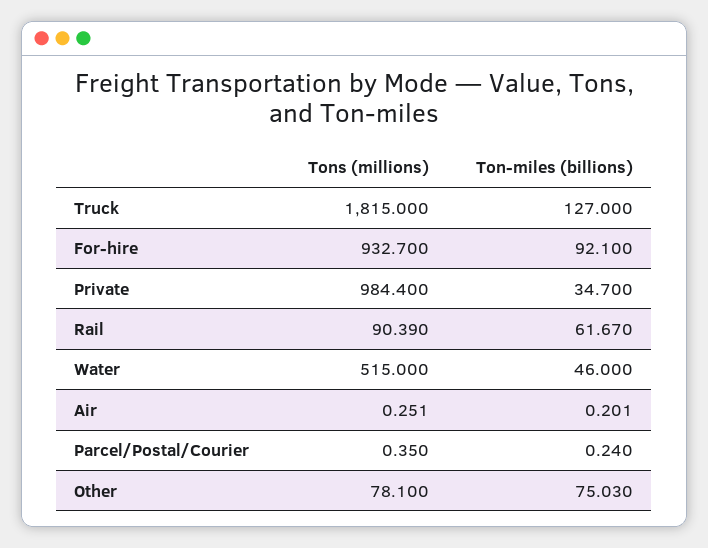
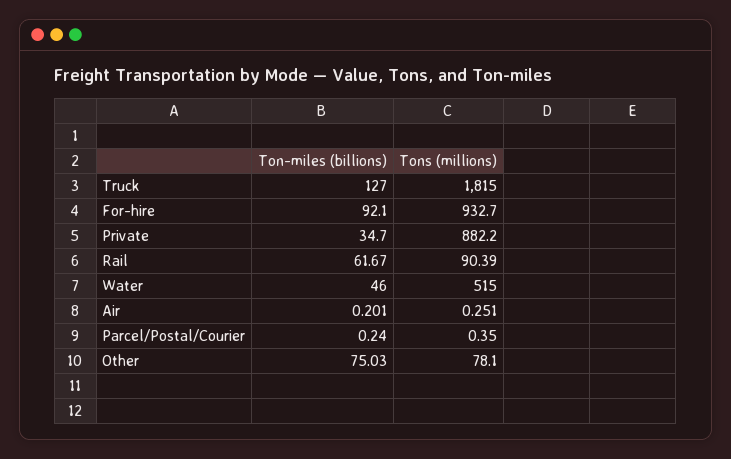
Tons (millions), Private: 984.4 -> 882.2

